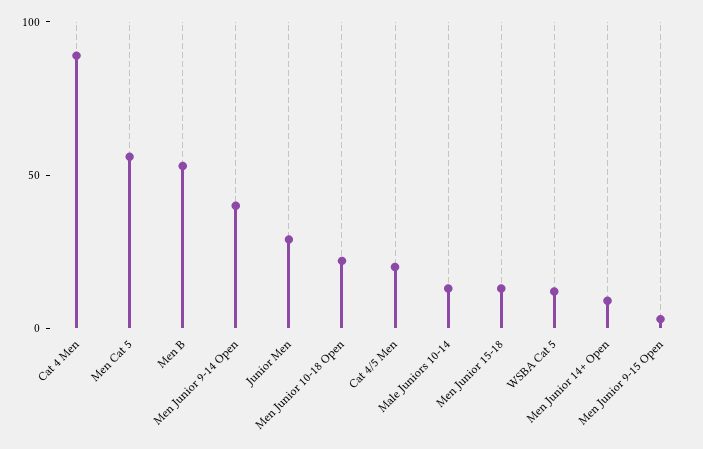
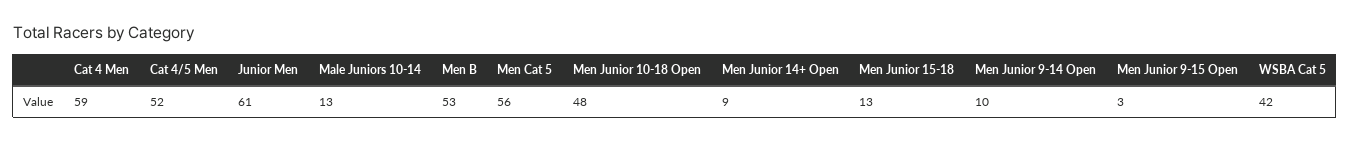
Cat 4 Men: 90 -> 59
Men Junior 9-14 Open: 40 -> 10
Junior Men: 30 -> 61
Men Junior 10-18 Open: 20 -> 48
Cat 4/5 Men: 20 -> 52
WSBA Cat 5: 10 -> 42

